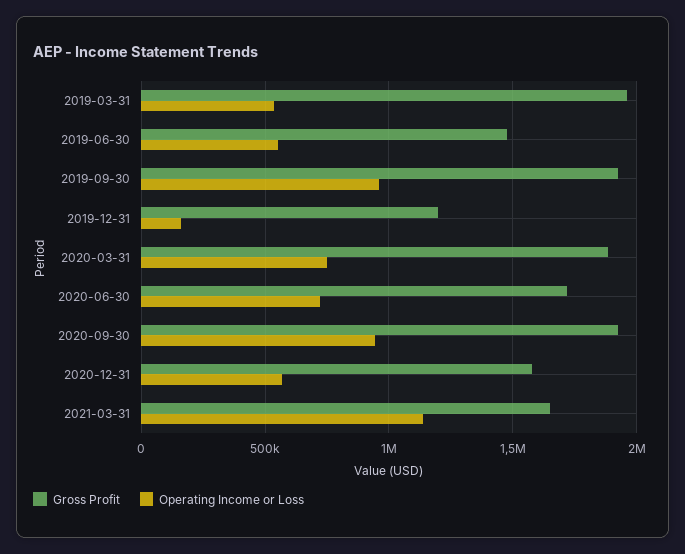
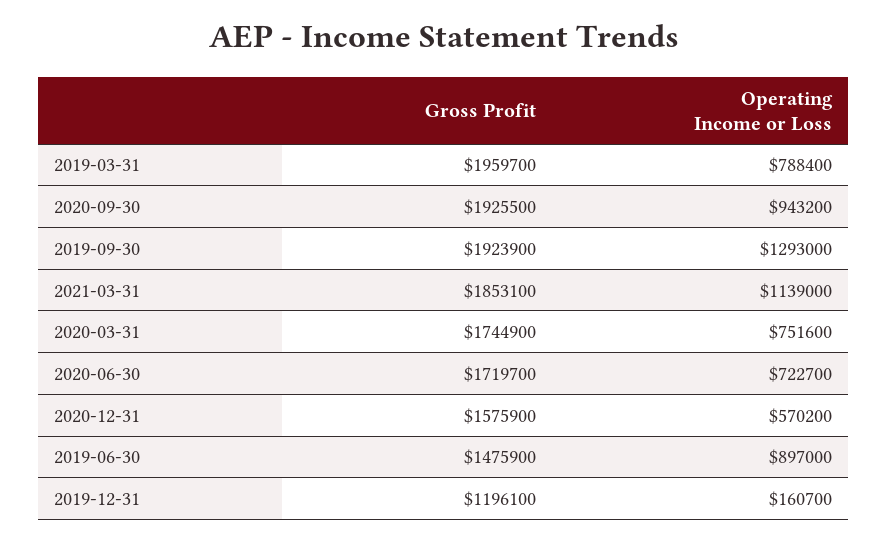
Operating Income or Loss, 2019-03-31: 550000 -> 788400
Operating Income or Loss, 2019-06-30: 550000 -> 897000
Operating Income or Loss, 2019-09-30: 950000 -> 1293000
Gross Profit, 2020-03-31: 1900000 -> 1744900
Gross Profit, 2021-03-31: 1650000 -> 1853100

